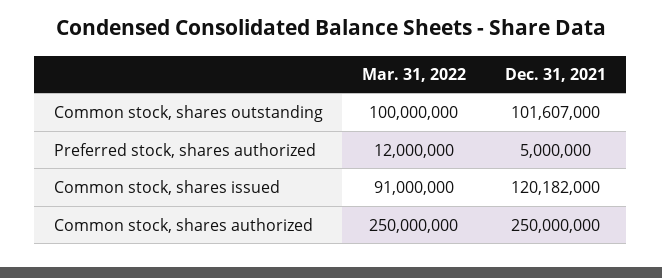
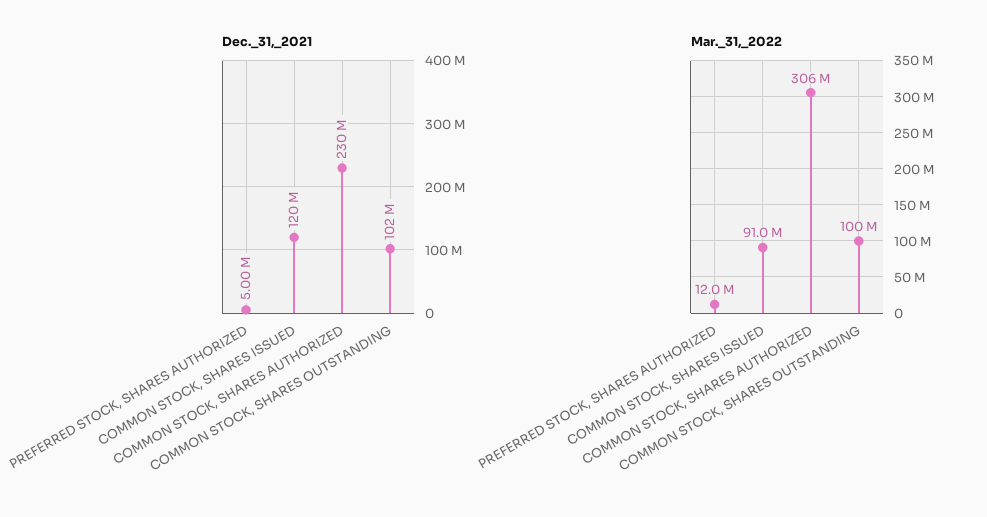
Mar. 31, 2022, Common stock, shares authorized: 250000000 -> 306000000
Dec. 31, 2021, Common stock, shares authorized: 250000000 -> 230000000

